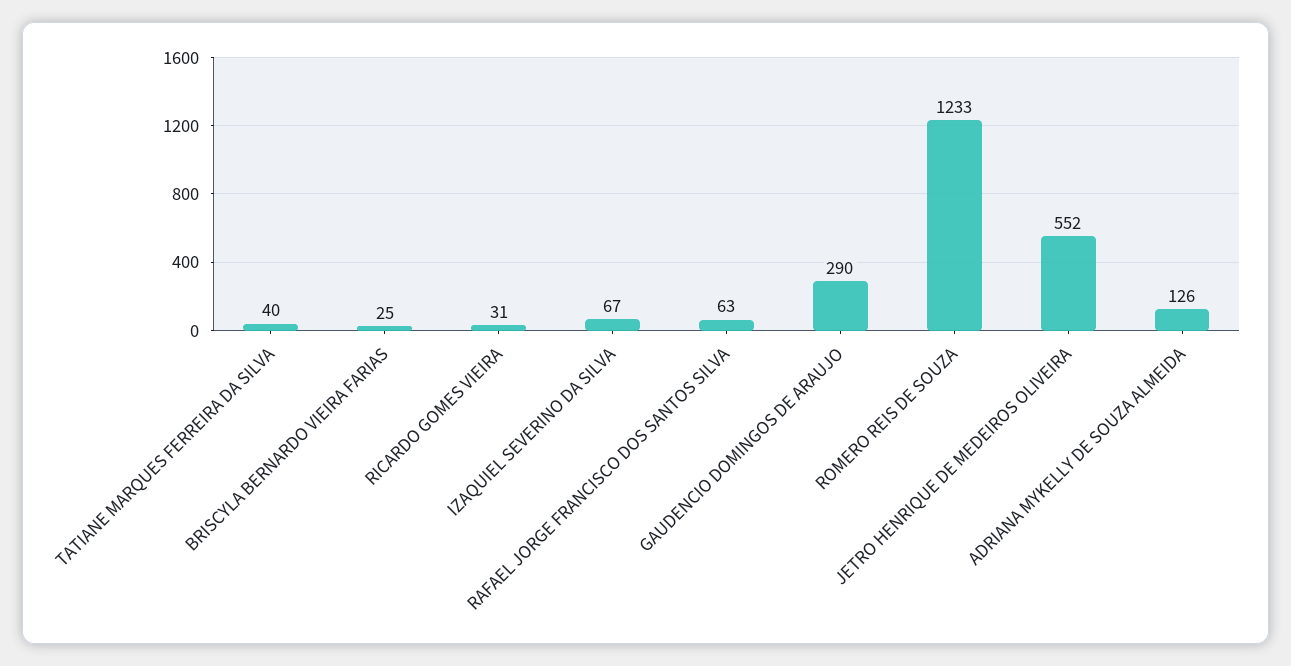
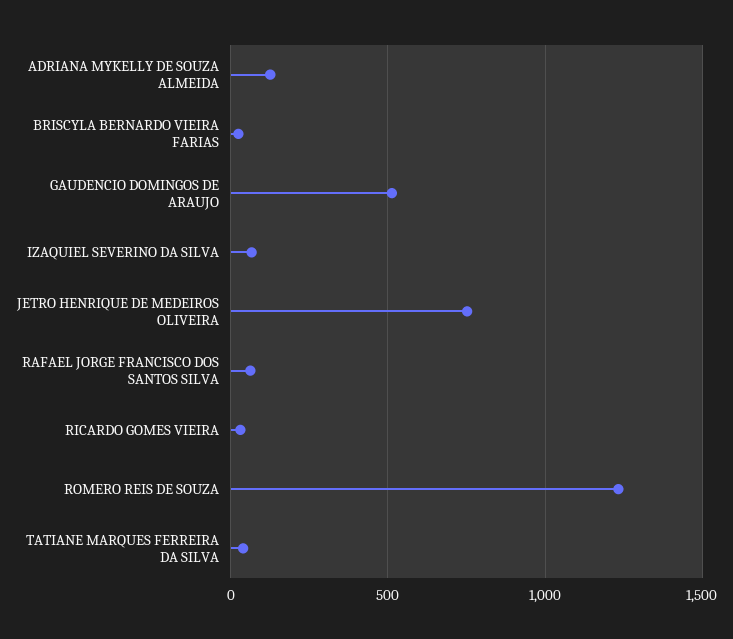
GAUDENCIO DOMINGOS DE ARAUJO: 290 -> 500
JETRO HENRIQUE DE MEDEIROS OLIVEIRA: 552 -> 750

